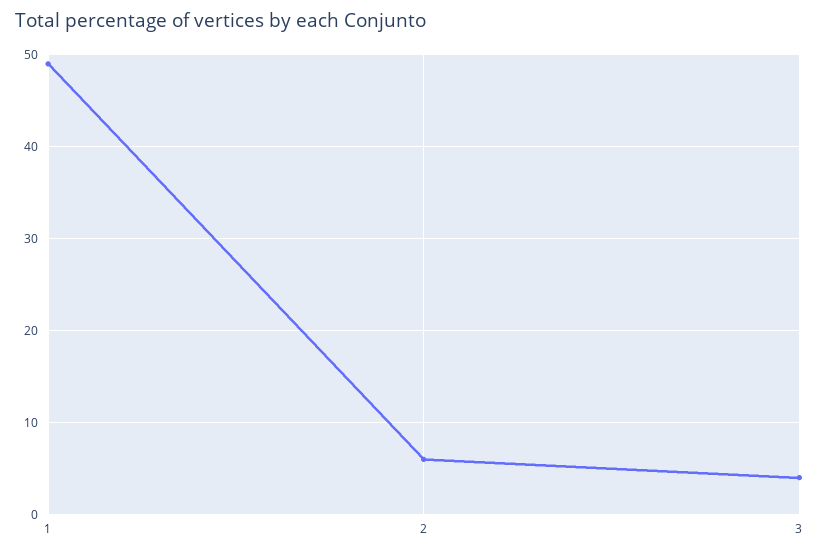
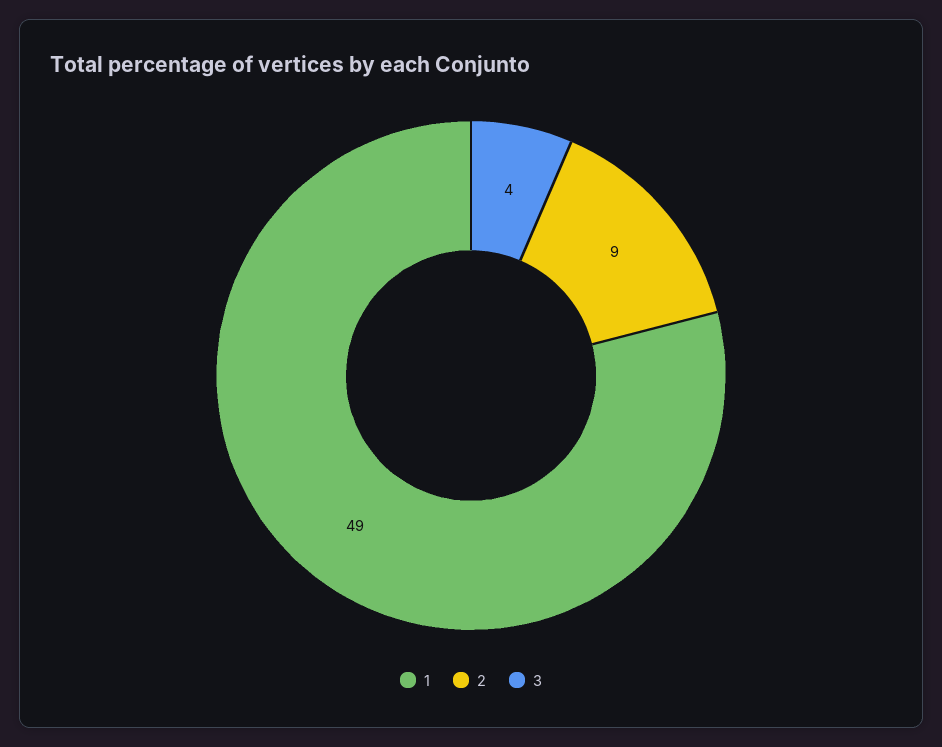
2: 6 -> 9

